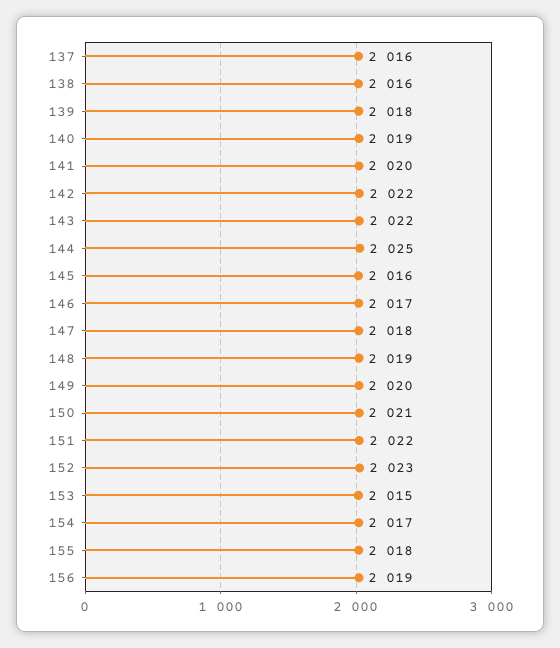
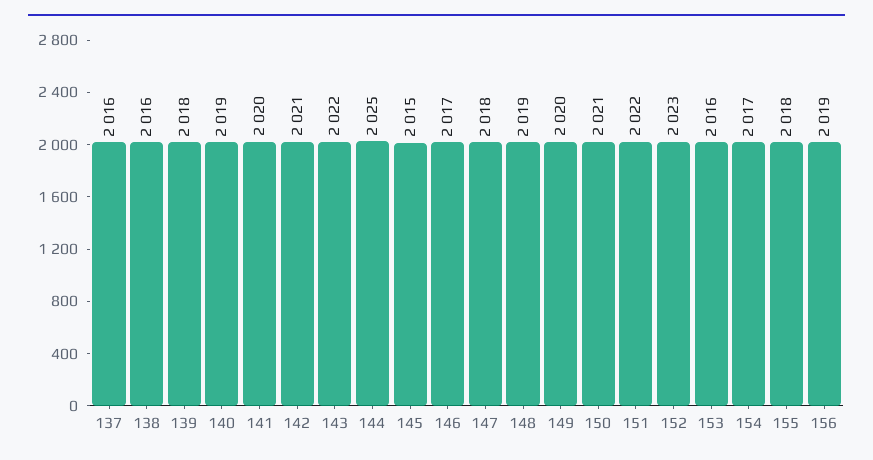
142: 2022 -> 2021
145: 2016 -> 2015
153: 2015 -> 2016

